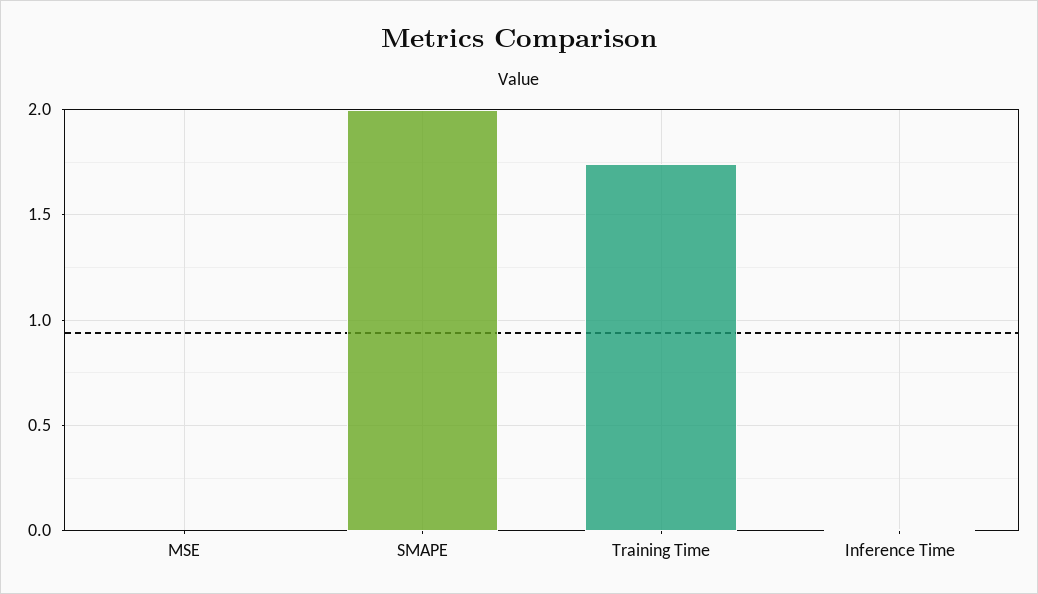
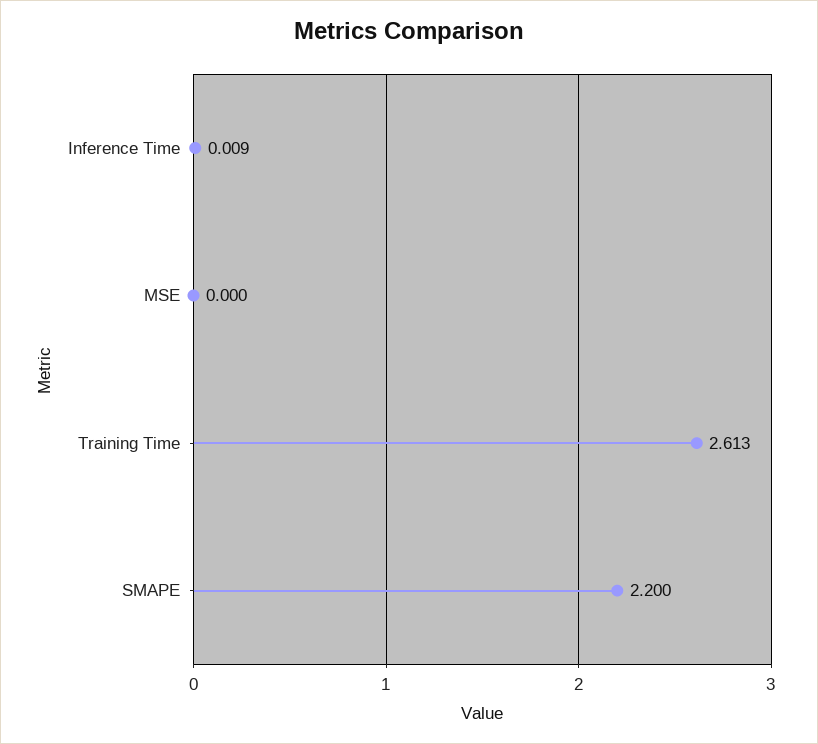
SMAPE: 2 -> 2.2
Training Time: 1.75 -> 2.613

